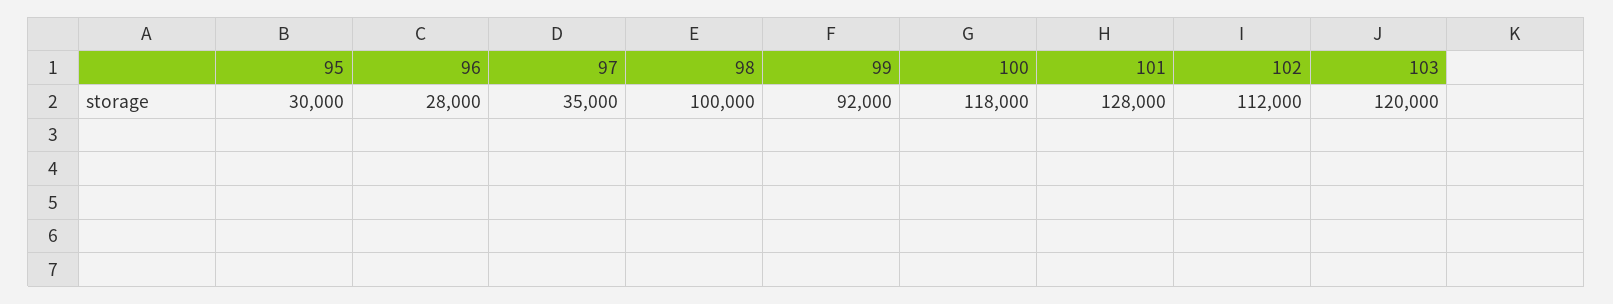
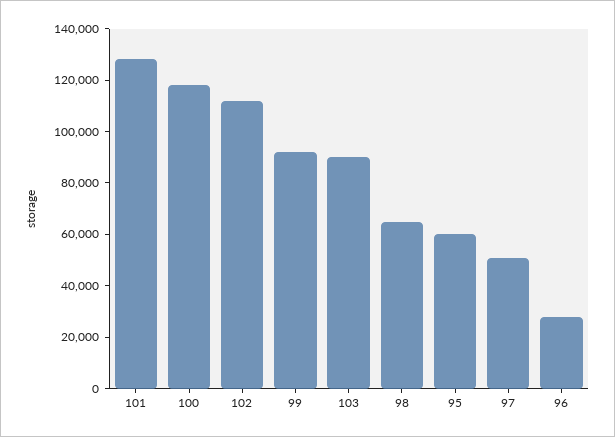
95: 30000 -> 60000
97: 35000 -> 50000
98: 100000 -> 65000
103: 120000 -> 90000

